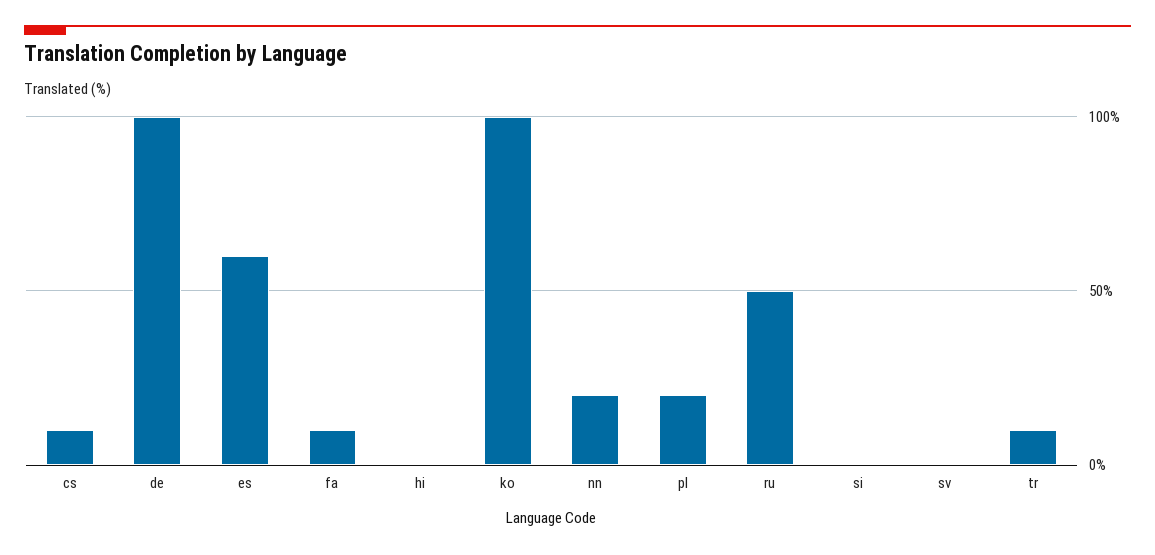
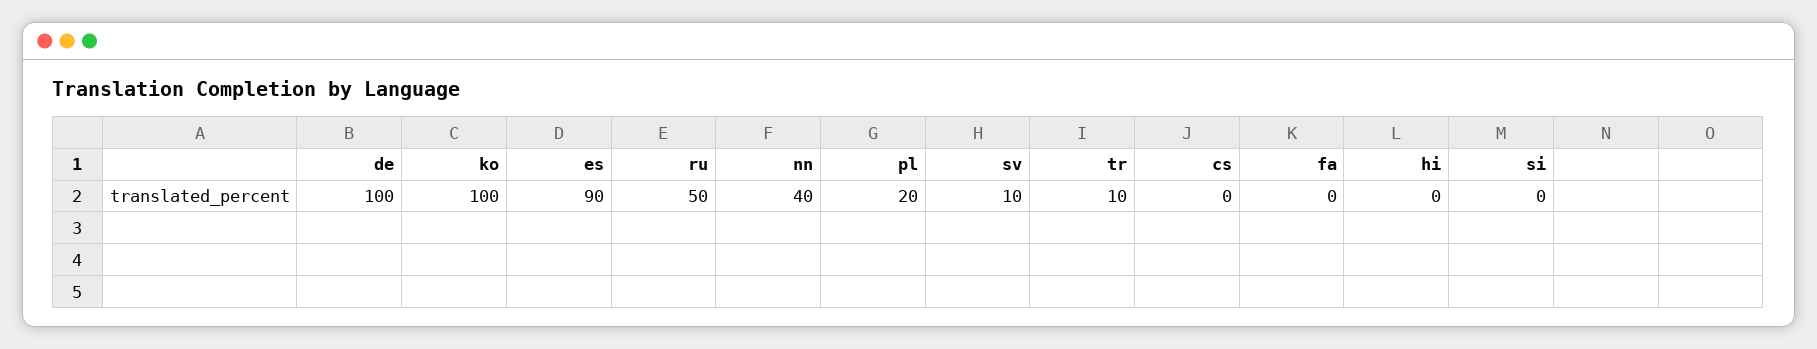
cs: 10 -> 0
es: 60 -> 90
fa: 10 -> 0
nn: 20 -> 40
sv: 0 -> 10

